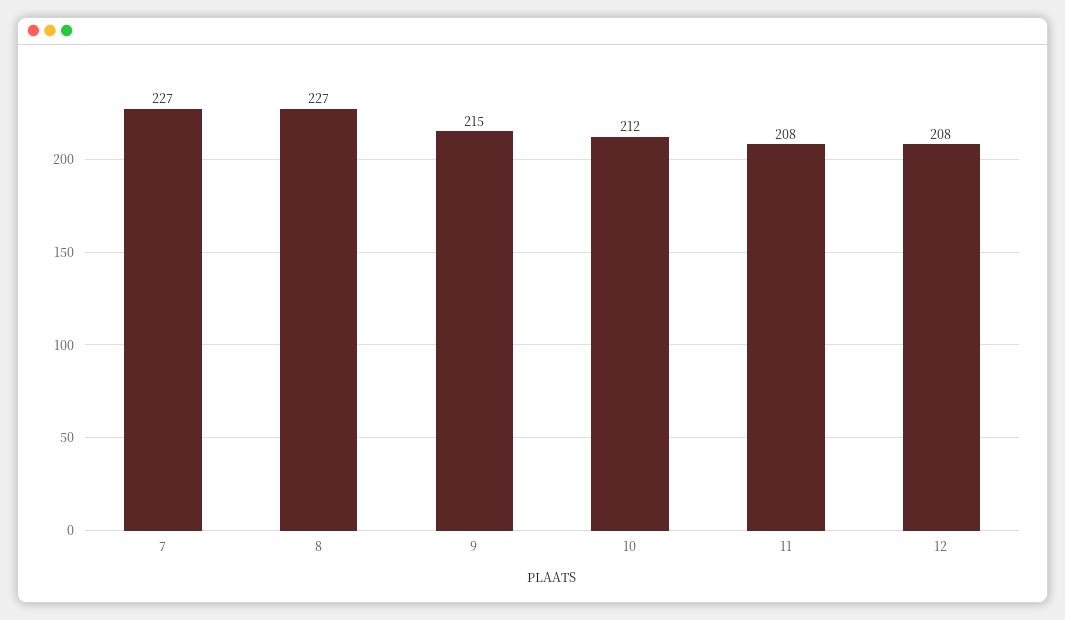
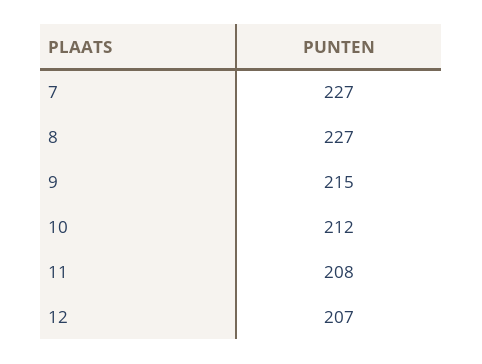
12: 208 -> 207

